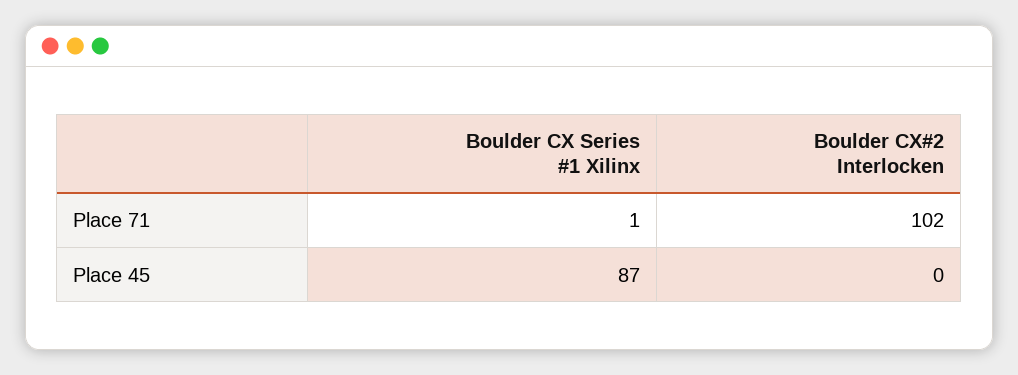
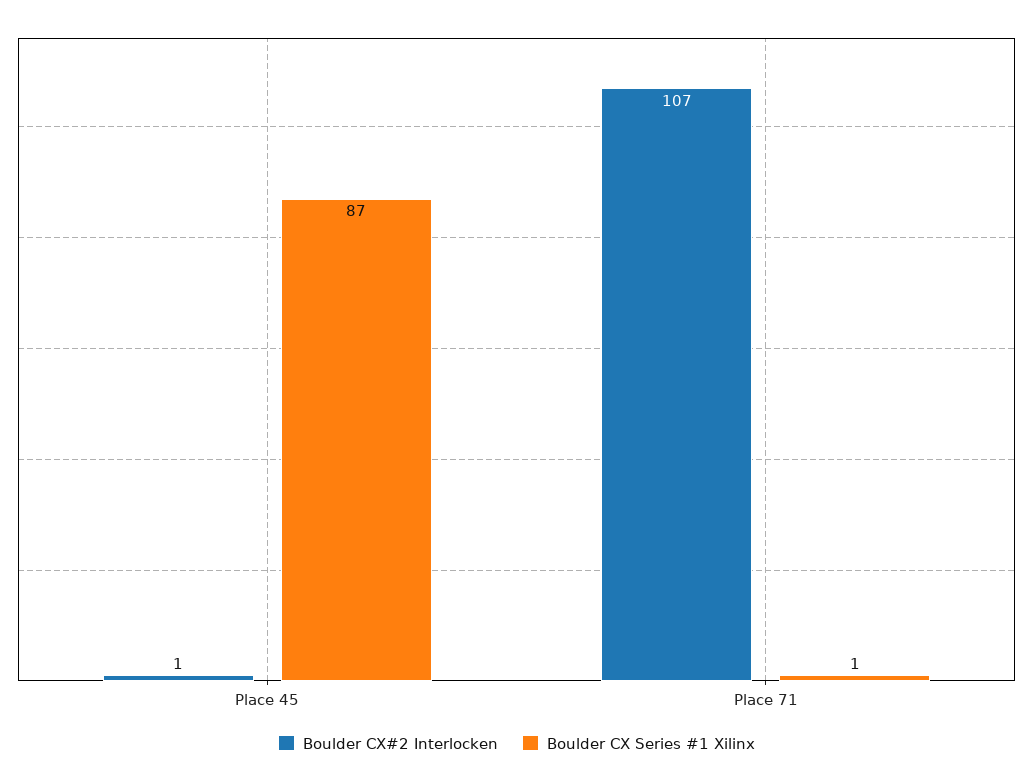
Boulder CX#2 Interlocken, Place 71: 102 -> 107
Boulder CX#2 Interlocken, Place 45: 0 -> 1

